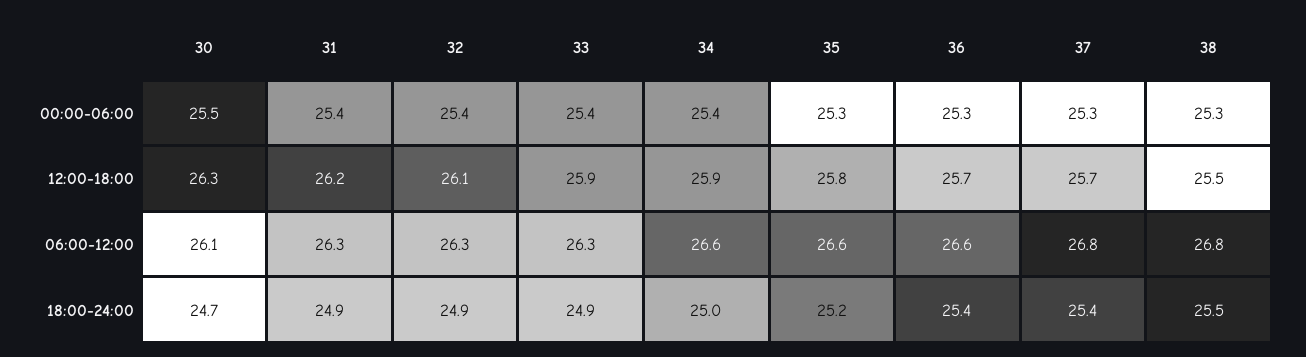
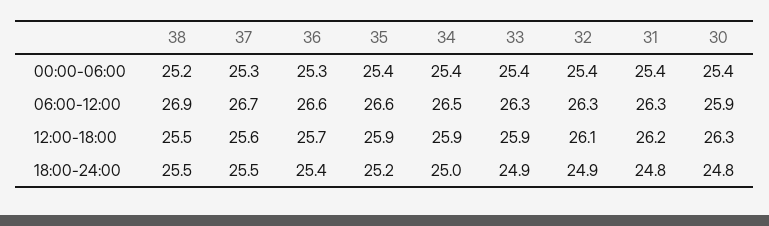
30, 00:00-06:00: 25.5 -> 25.4
35, 00:00-06:00: 25.3 -> 25.4
38, 00:00-06:00: 25.3 -> 25.2
35, 12:00-18:00: 25.8 -> 25.9
37, 12:00-18:00: 25.7 -> 25.6
30, 06:00-12:00: 26.1 -> 25.9
34, 06:00-12:00: 26.6 -> 26.5
37, 06:00-12:00: 26.8 -> 26.7
38, 06:00-12:00: 26.8 -> 26.9
30, 18:00-24:00: 24.7 -> 24.8
31, 18:00-24:00: 24.9 -> 24.8
37, 18:00-24:00: 25.4 -> 25.5

